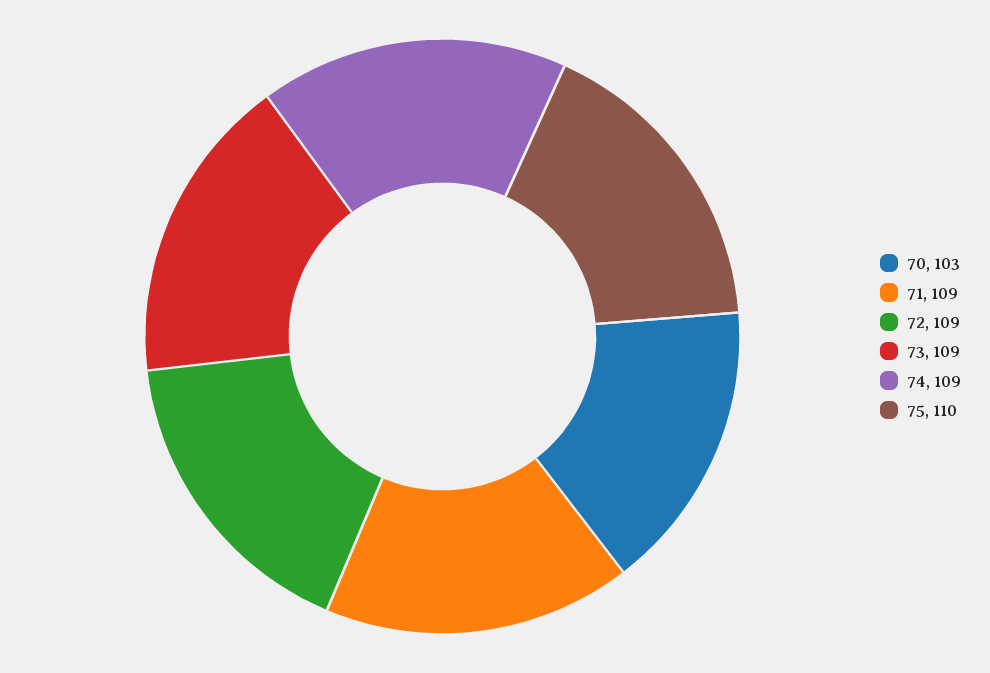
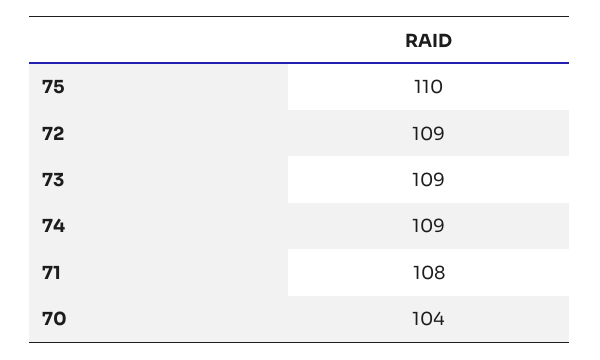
70: 103 -> 104
71: 109 -> 108

